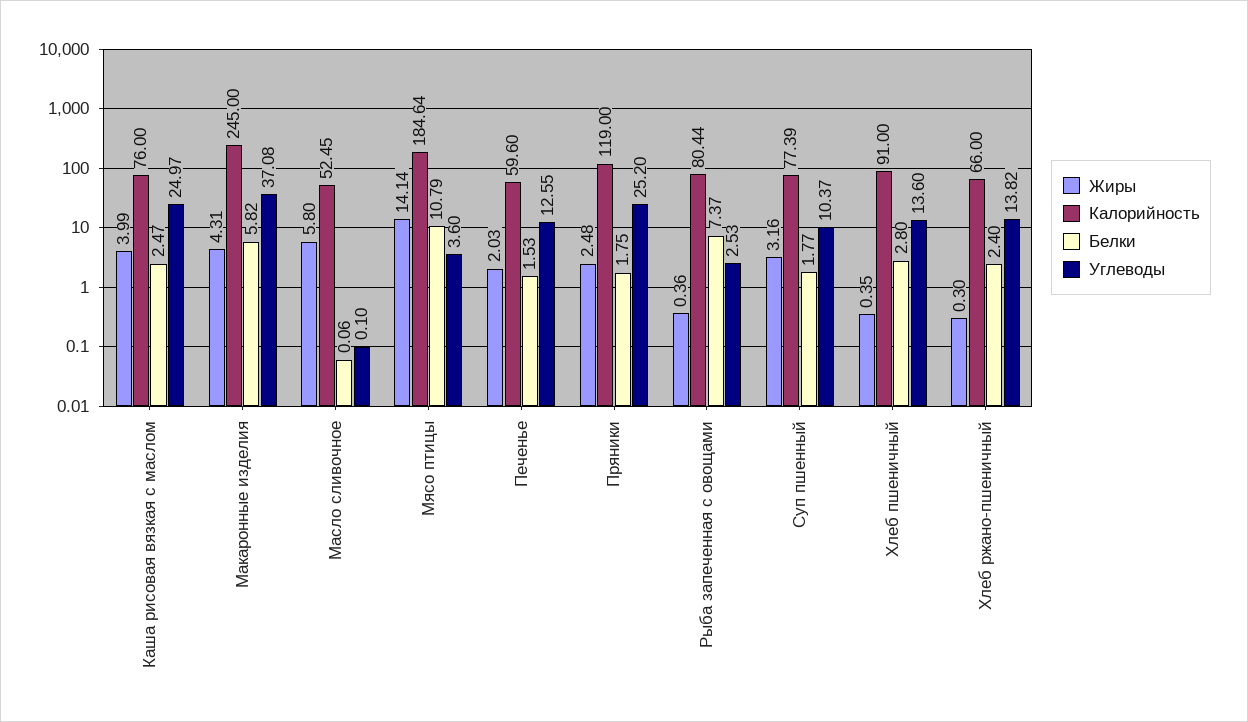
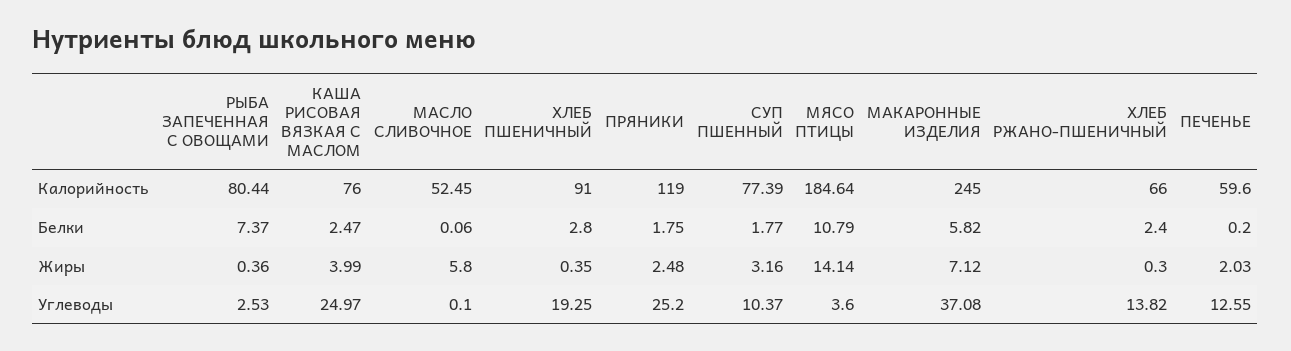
Жиры, Макаронные изделия: 4.31 -> 7.12
Белки, Печенье: 1.53 -> 0.2
Углеводы, Хлеб пшеничный: 13.6 -> 19.25

